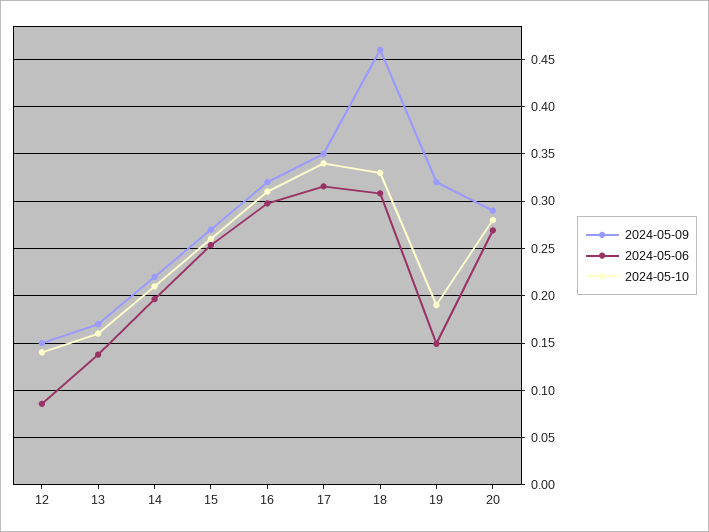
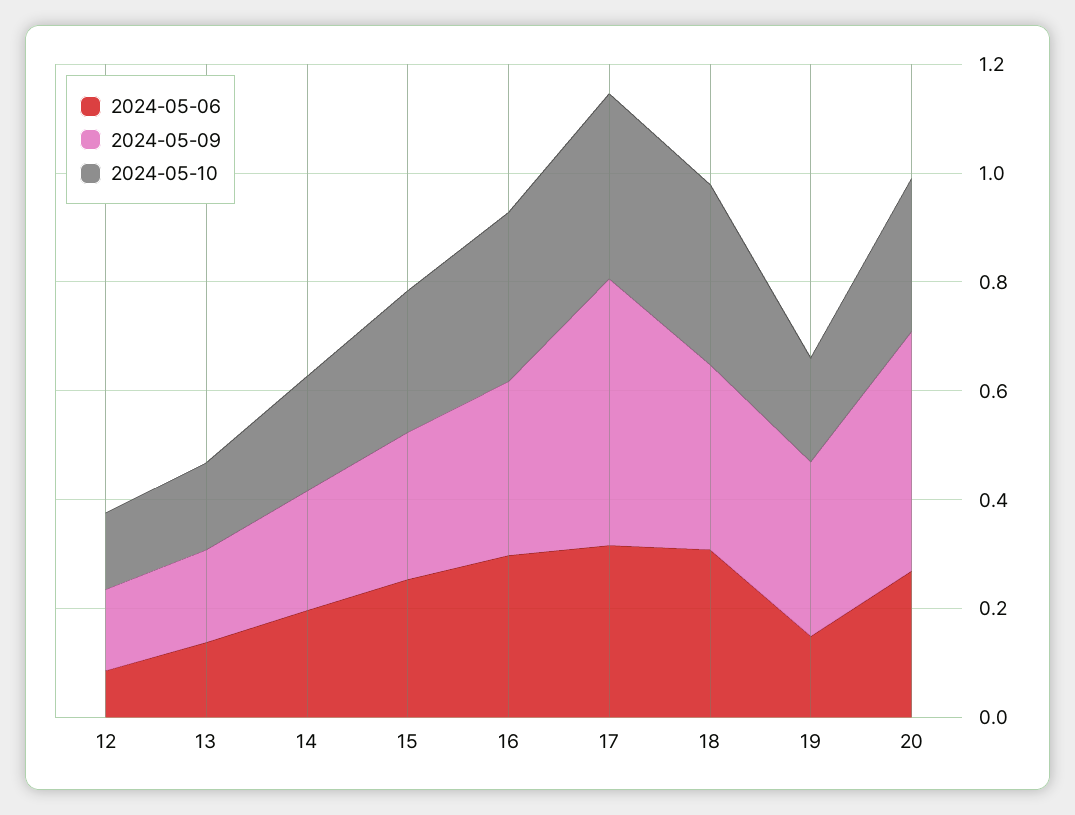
2024-05-09, 17: 0.35 -> 0.5
2024-05-09, 18: 0.46 -> 0.35
2024-05-09, 20: 0.29 -> 0.45

